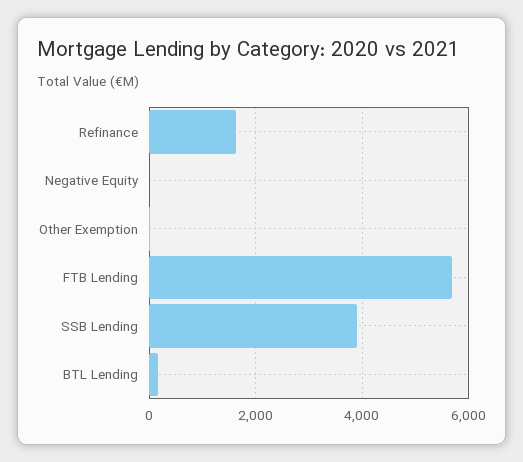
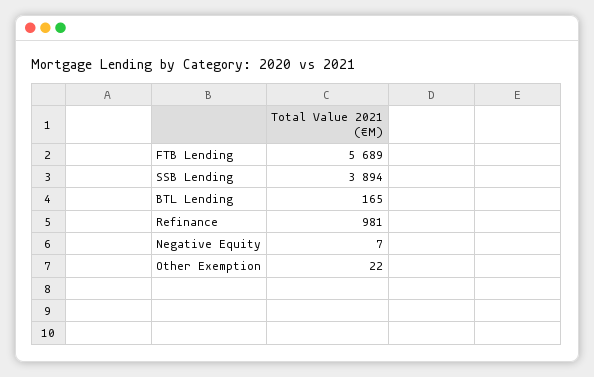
Refinance: 1600 -> 981

